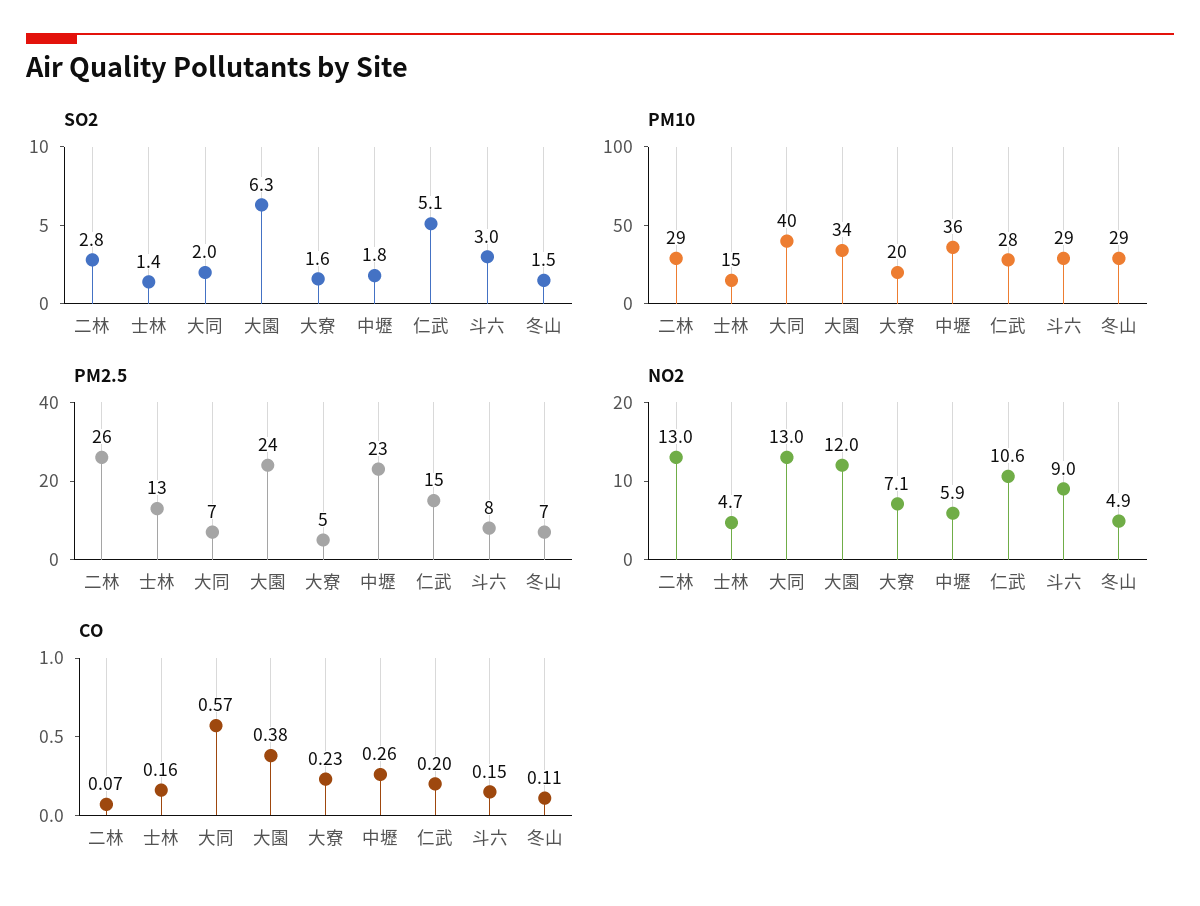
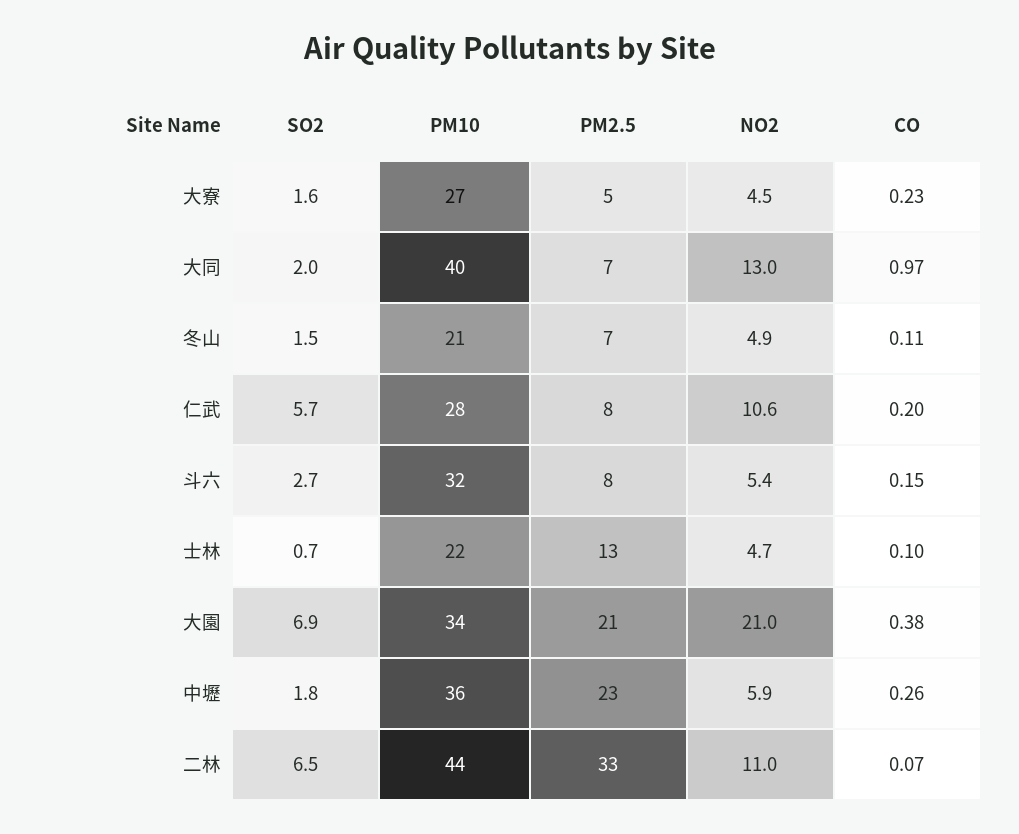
SO2, 二林: 2.8 -> 6.5
SO2, 士林: 1.4 -> 0.7
SO2, 大園: 6.3 -> 6.9
SO2, 仁武: 5.1 -> 5.7
SO2, 斗六: 3 -> 2.7
PM10, 二林: 29 -> 44
PM10, 士林: 15 -> 22
PM10, 大寮: 20 -> 27
PM10, 斗六: 29 -> 32
PM10, 冬山: 29 -> 21
PM2.5, 二林: 26 -> 33
PM2.5, 大園: 24 -> 21
PM2.5, 仁武: 15 -> 8
NO2, 二林: 13 -> 11
NO2, 大園: 12 -> 21
NO2, 大寮: 7.1 -> 4.5
NO2, 斗六: 9 -> 5.4
CO, 士林: 0.16 -> 0.1
CO, 大同: 0.57 -> 0.97

